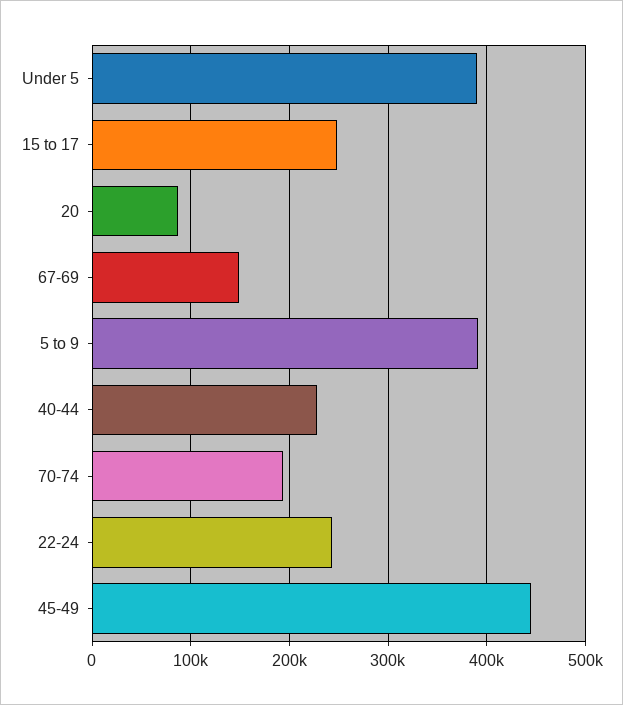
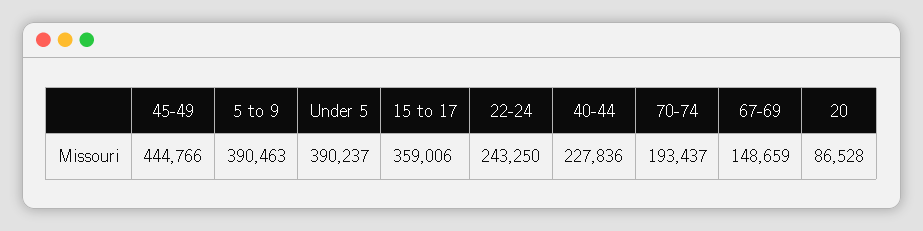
15 to 17: 250000 -> 359006

